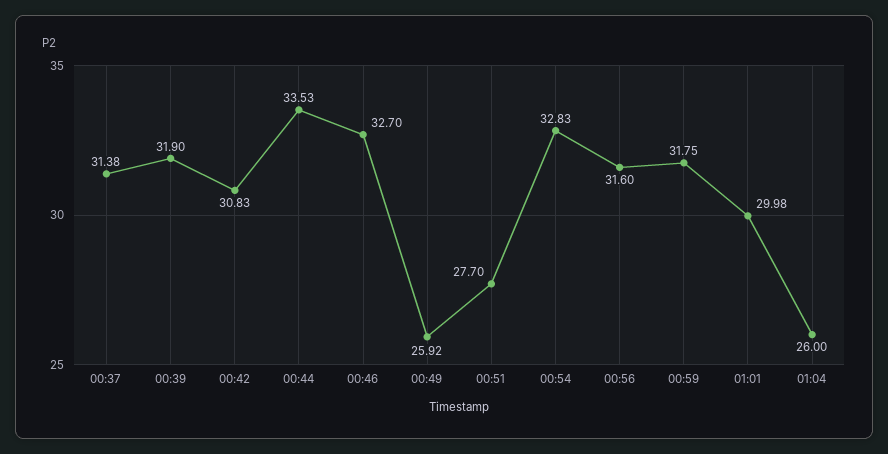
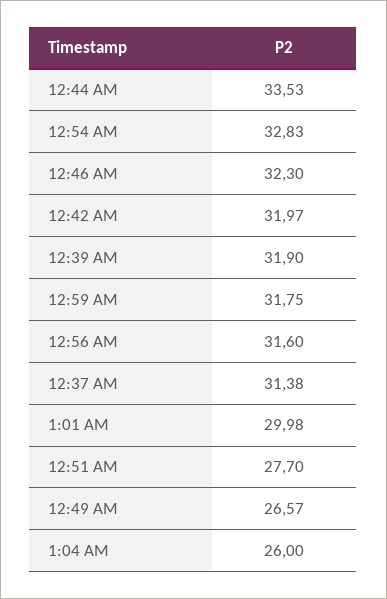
00:42: 30.83 -> 31.97
00:46: 32.7 -> 32.3
00:49: 25.92 -> 26.57

